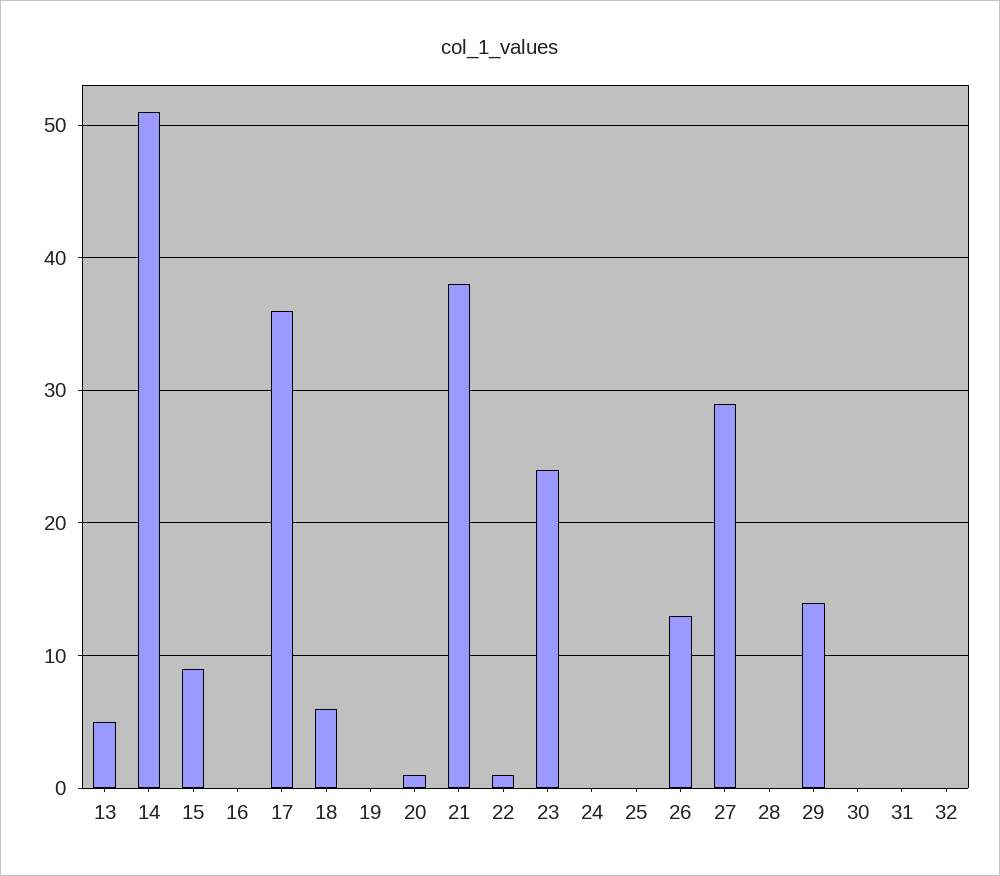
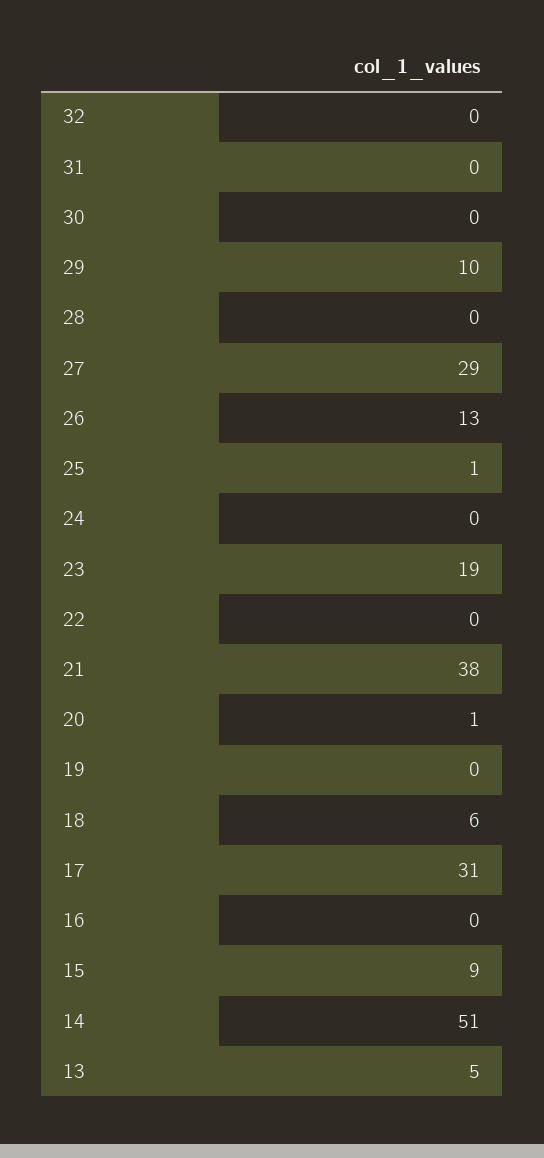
17: 36 -> 31
22: 1 -> 0
23: 24 -> 19
25: 0 -> 1
29: 14 -> 10

